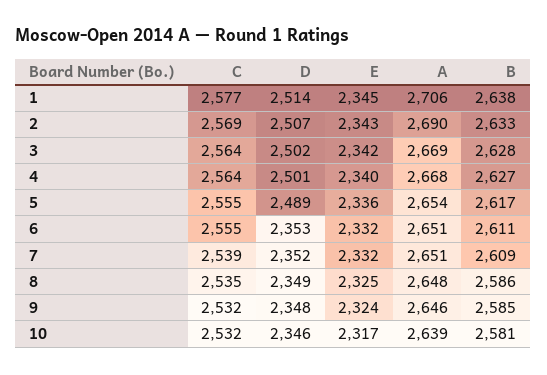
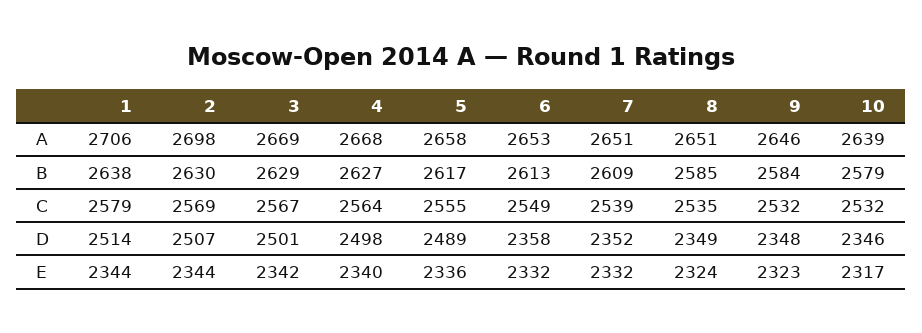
C, 1: 2577 -> 2579
E, 1: 2345 -> 2344
E, 2: 2343 -> 2344
A, 2: 2690 -> 2698
B, 2: 2633 -> 2630
C, 3: 2564 -> 2567
D, 3: 2502 -> 2501
B, 3: 2628 -> 2629
D, 4: 2501 -> 2498
A, 5: 2654 -> 2658
C, 6: 2555 -> 2549
D, 6: 2353 -> 2358
A, 6: 2651 -> 2653
B, 6: 2611 -> 2613
E, 8: 2325 -> 2324
A, 8: 2648 -> 2651
B, 8: 2586 -> 2585
E, 9: 2324 -> 2323
B, 9: 2585 -> 2584
B, 10: 2581 -> 2579

